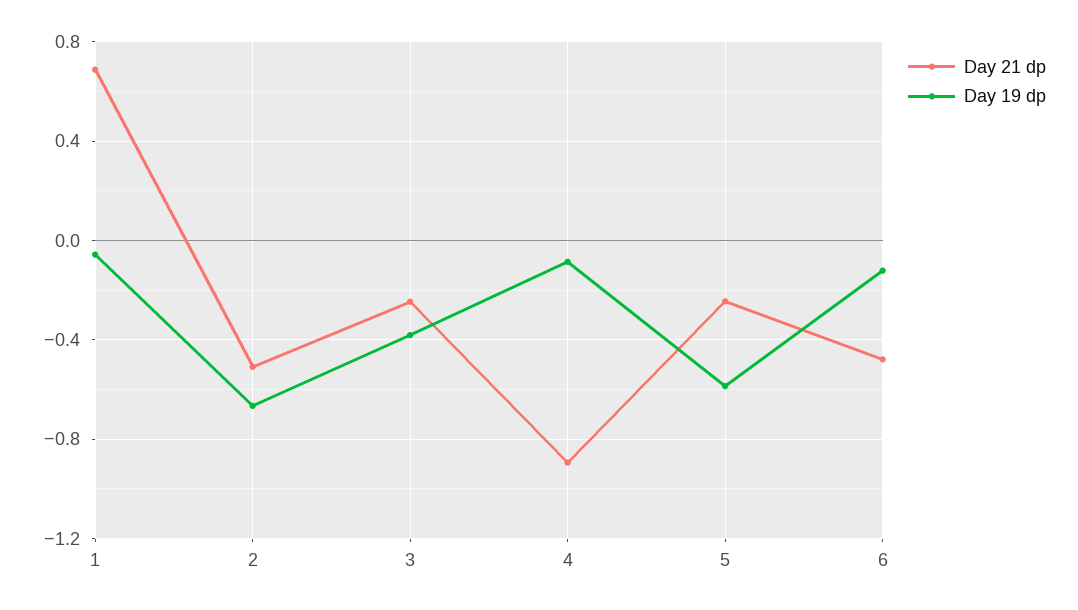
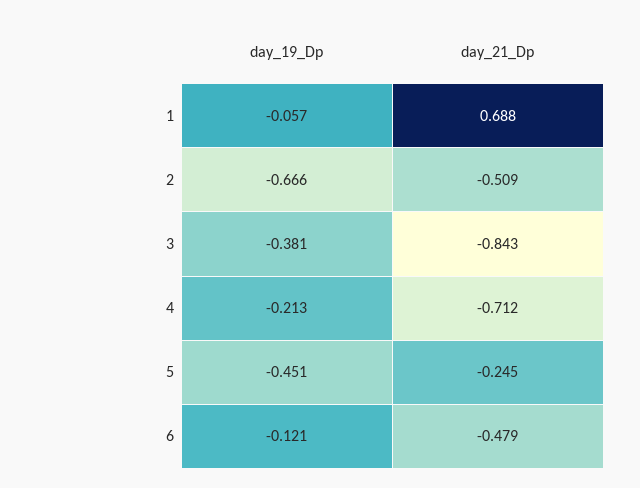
Day 21 dp, 3: -0.25 -> -0.843
Day 21 dp, 4: -0.9 -> -0.712
Day 19 dp, 4: -0.1 -> -0.213
Day 19 dp, 5: -0.6 -> -0.451

